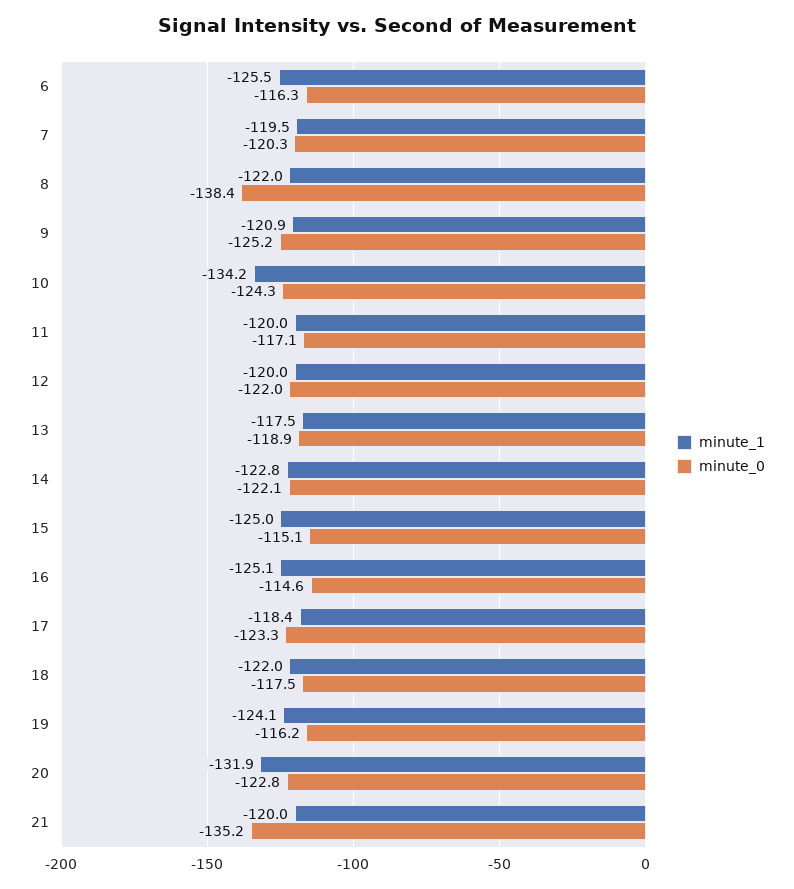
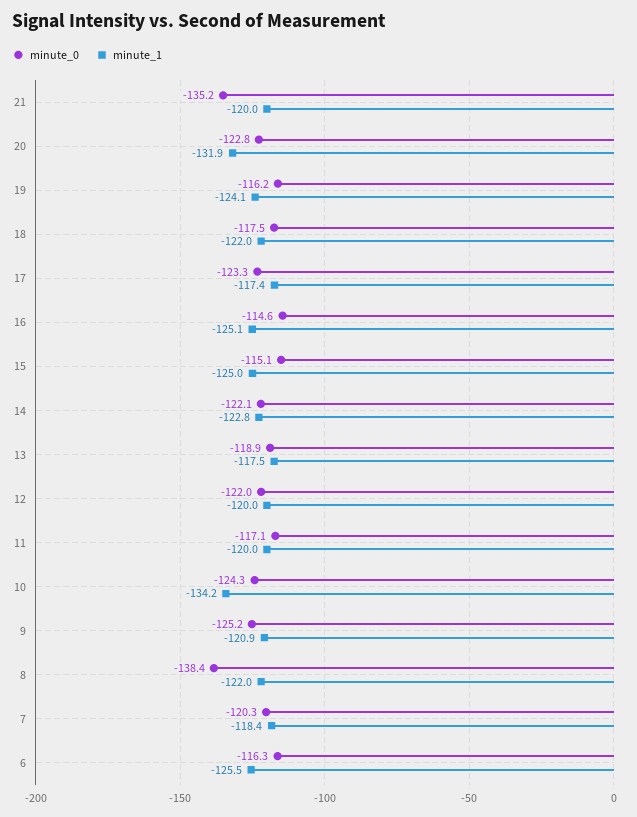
minute_1, 7: -119.5 -> -118.4
minute_1, 17: -118.4 -> -117.4

